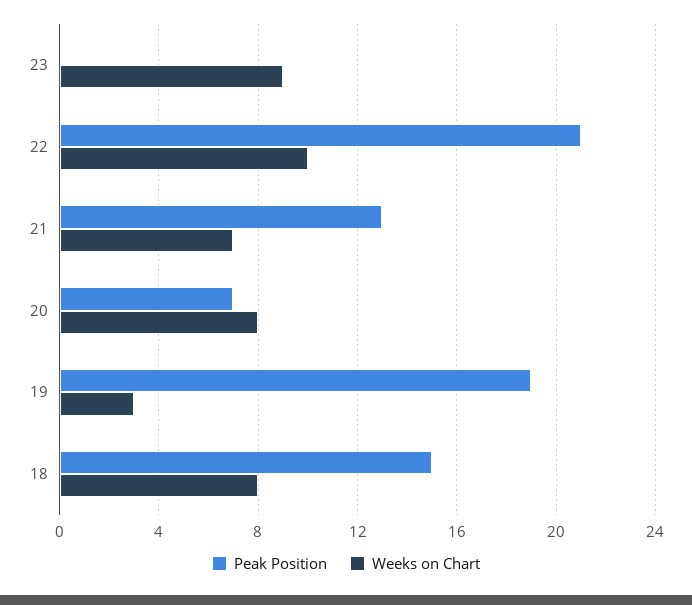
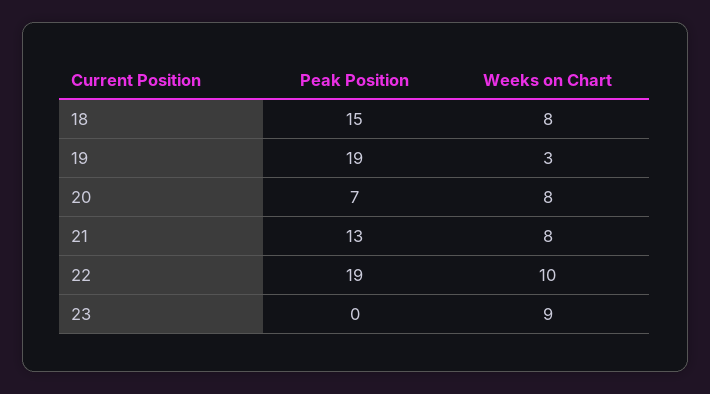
Peak Position, 22: 21 -> 19
Weeks on Chart, 21: 7 -> 8

